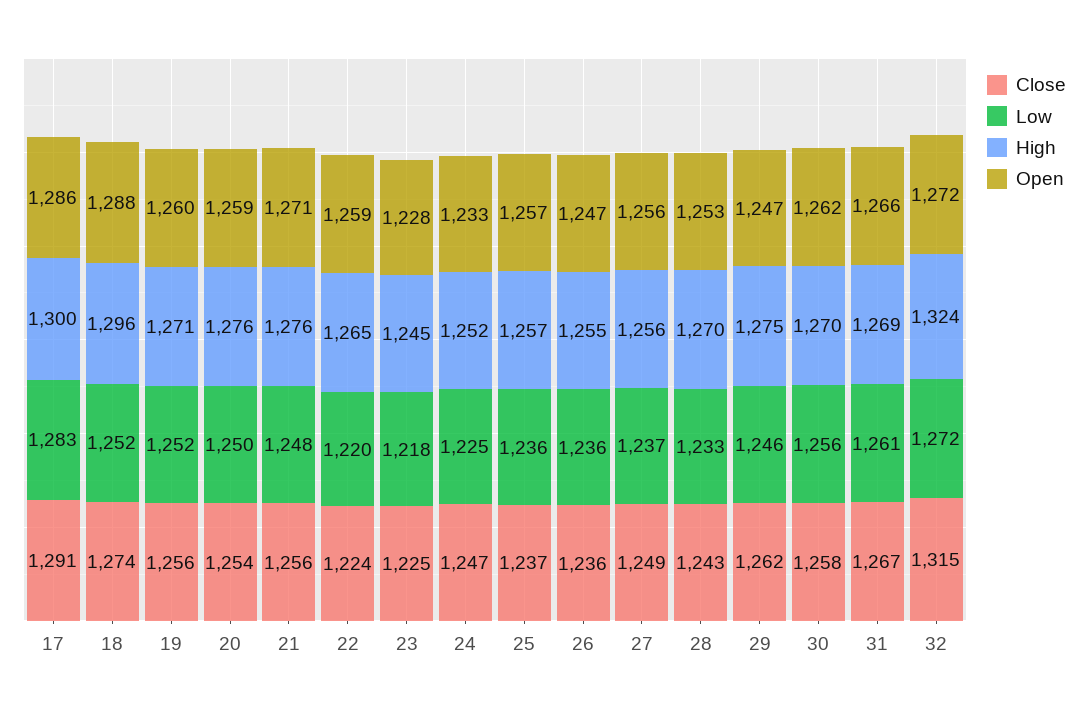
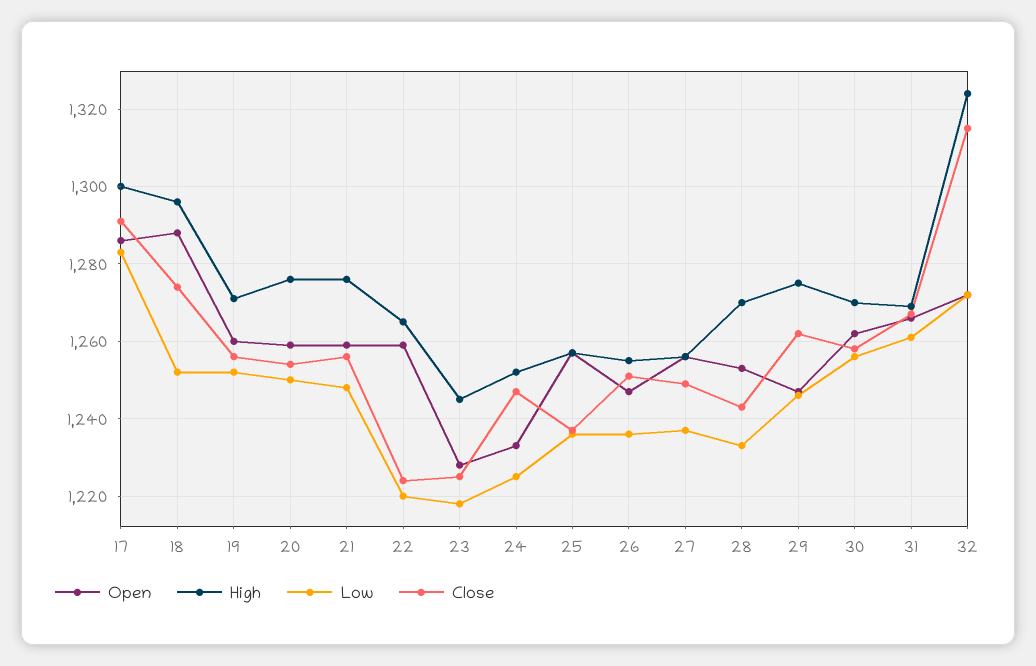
Open, 21: 1271 -> 1260
Close, 26: 1236 -> 1250

